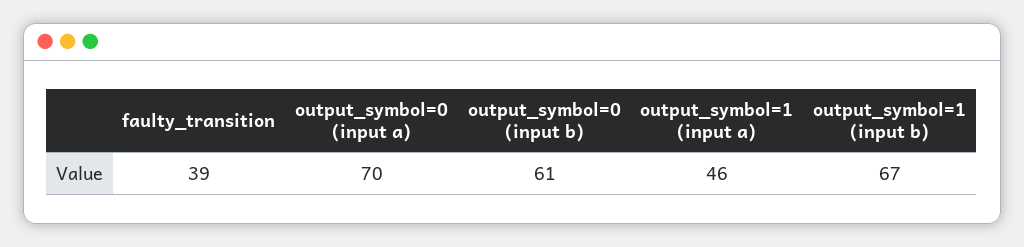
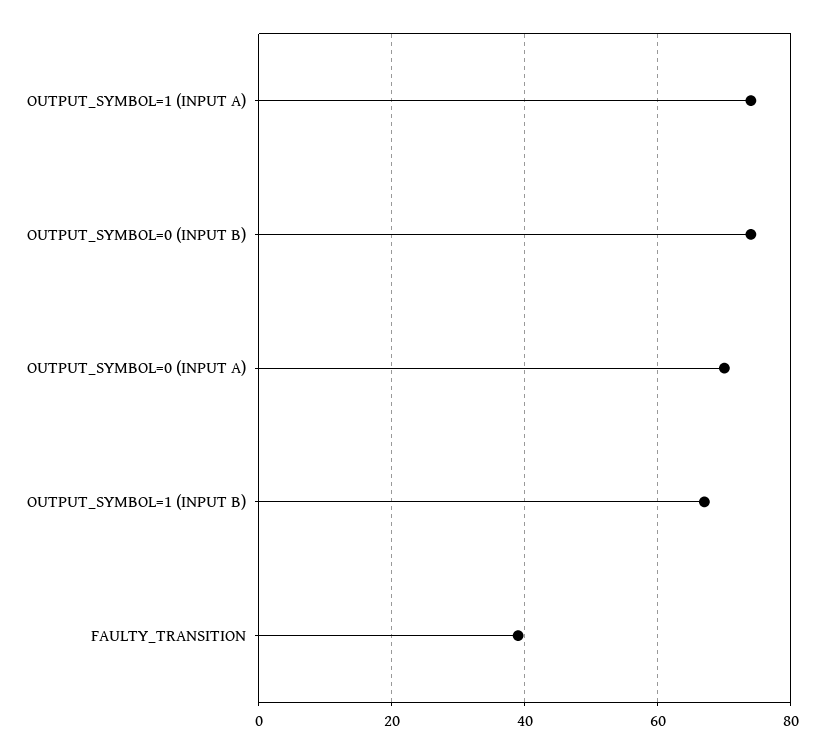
output_symbol=0 (input b): 61 -> 75
output_symbol=1 (input a): 46 -> 75

